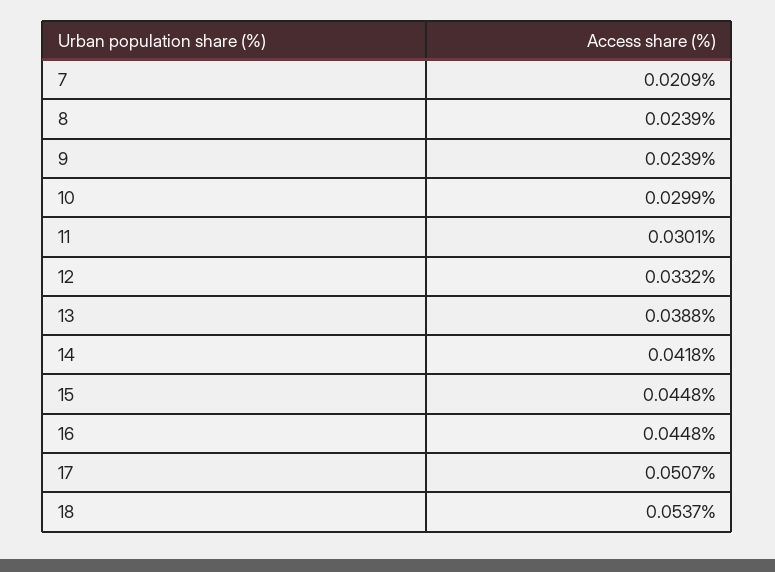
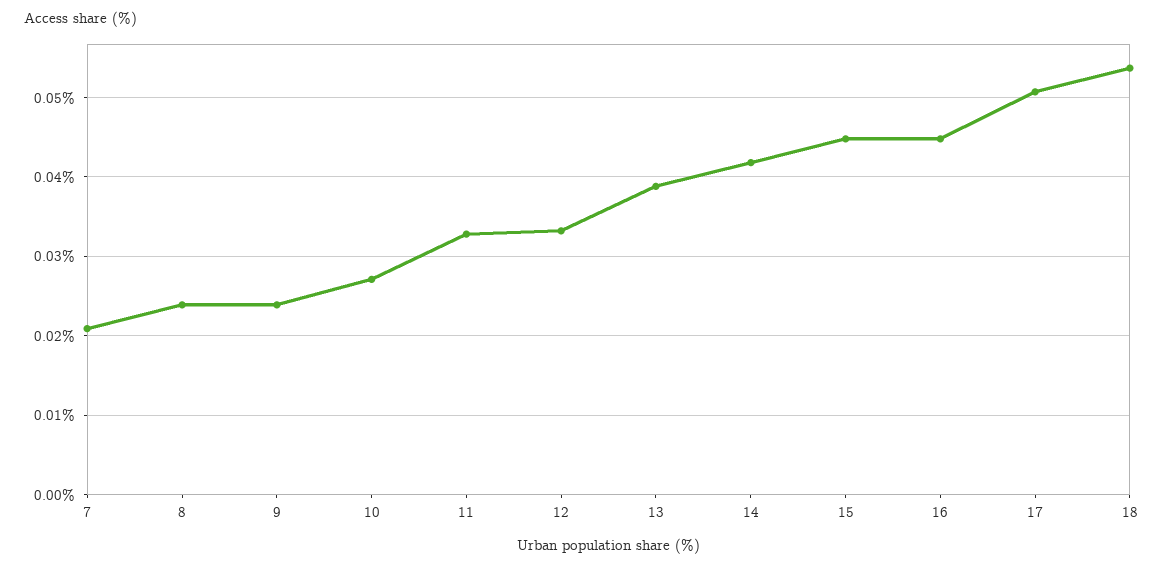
10: 0.0299 -> 0.027
11: 0.0301 -> 0.033

